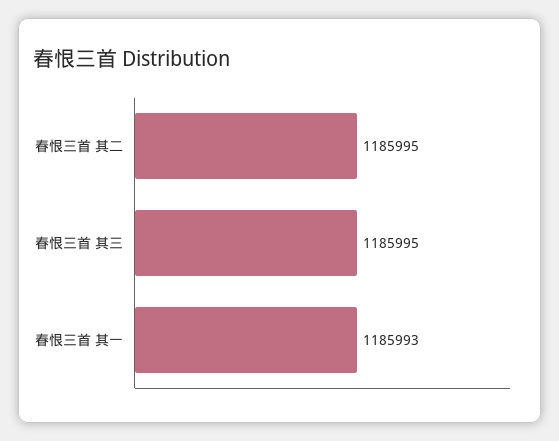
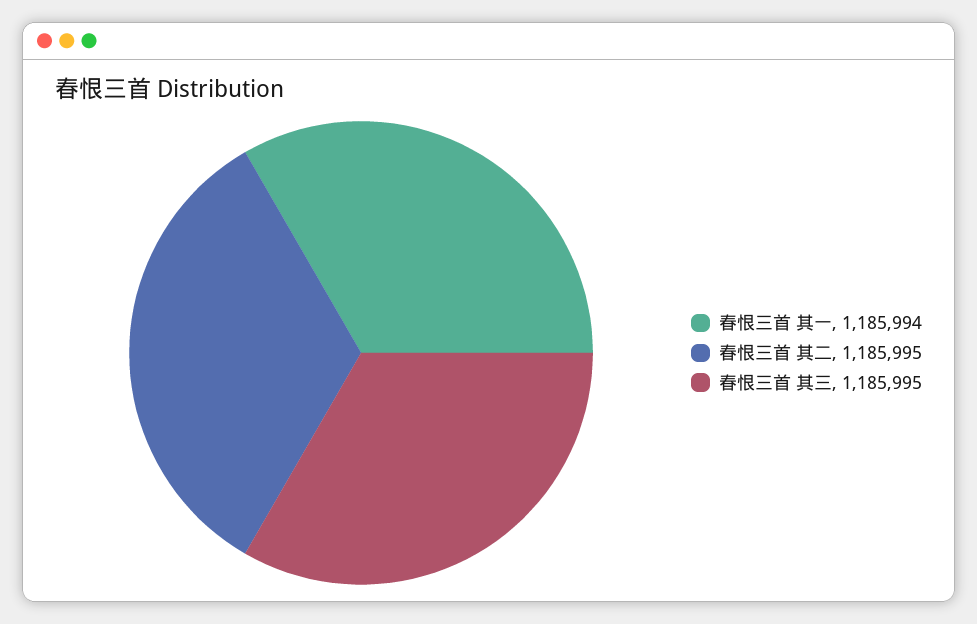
春恨三首 其一: 1185993 -> 1185994

